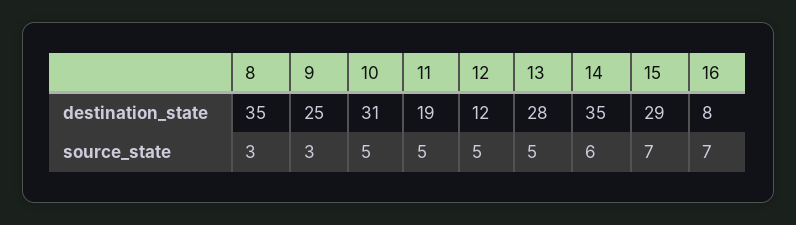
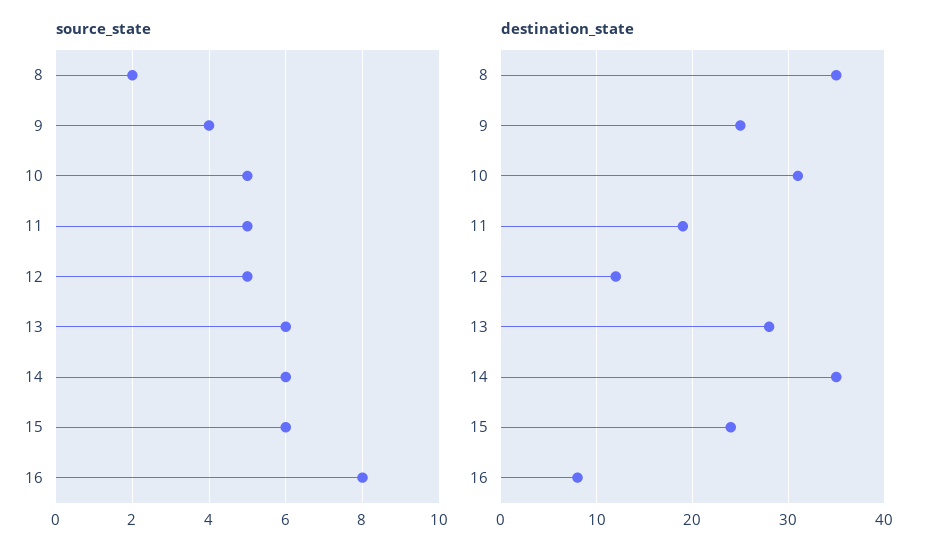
destination_state, 15: 29 -> 24
source_state, 8: 3 -> 2
source_state, 9: 3 -> 4
source_state, 13: 5 -> 6
source_state, 15: 7 -> 6
source_state, 16: 7 -> 8

